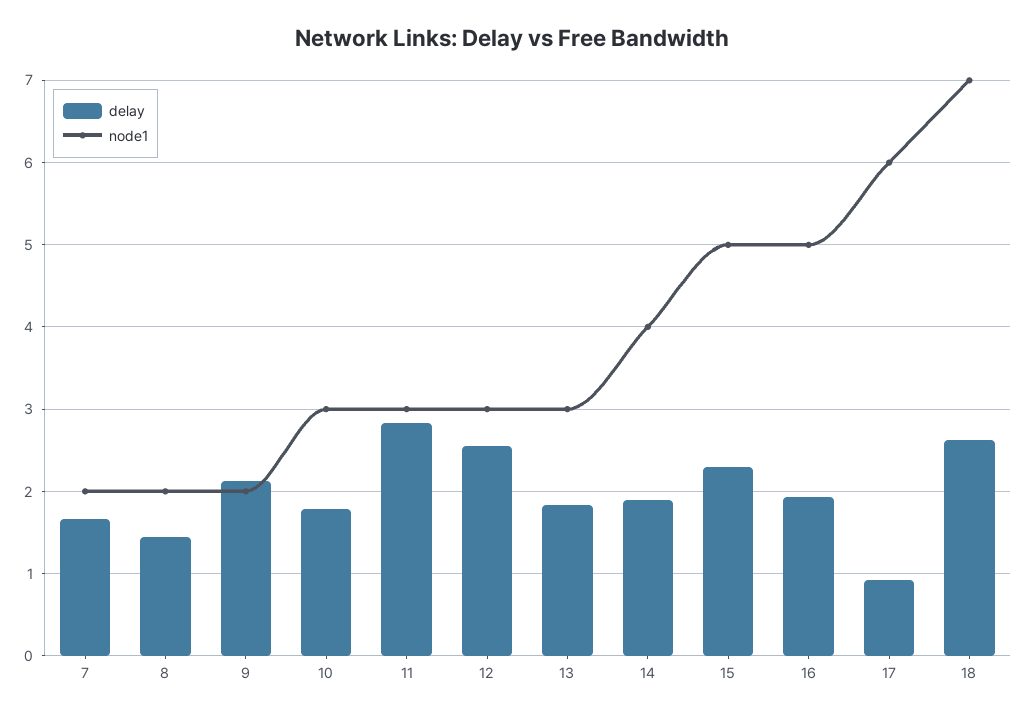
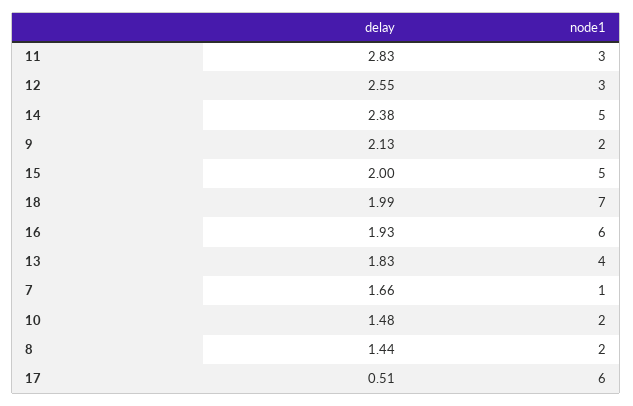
node1, 7: 2 -> 1
delay, 10: 1.8 -> 1.48
node1, 10: 3 -> 2
node1, 13: 3 -> 4
delay, 14: 1.9 -> 2.38
node1, 14: 4 -> 5
delay, 15: 2.3 -> 2
node1, 16: 5 -> 6
delay, 17: 0.9 -> 0.51
delay, 18: 2.6 -> 1.99

